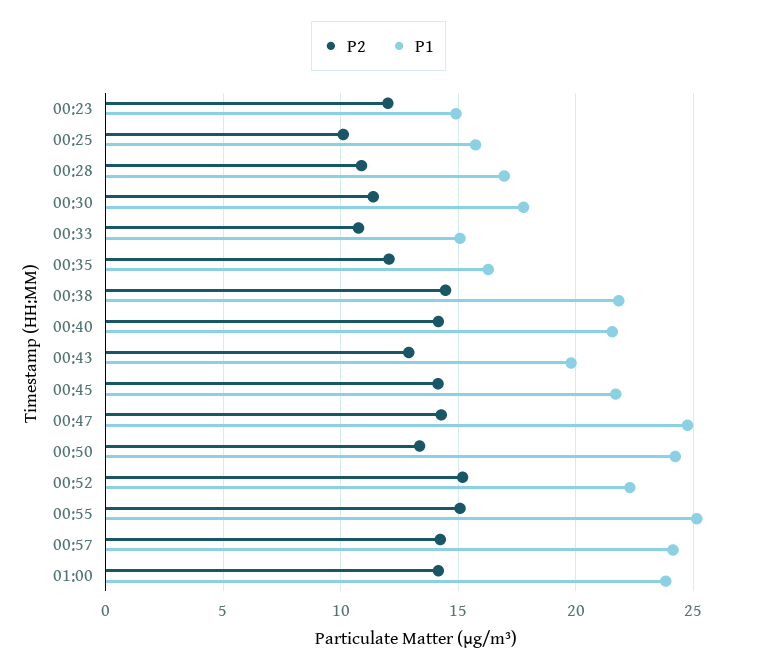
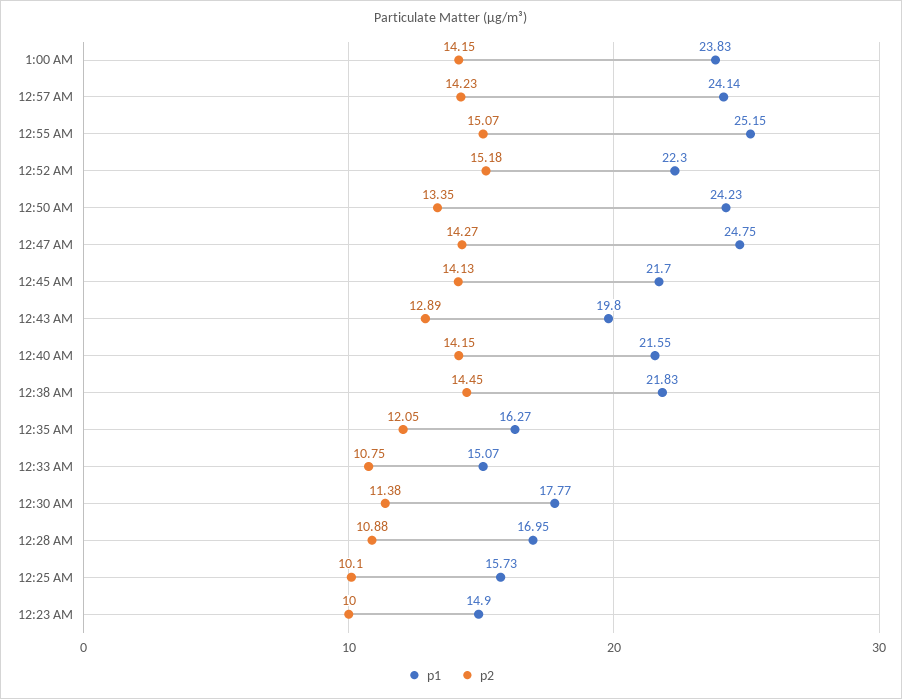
P2, 00:23: 12 -> 10

